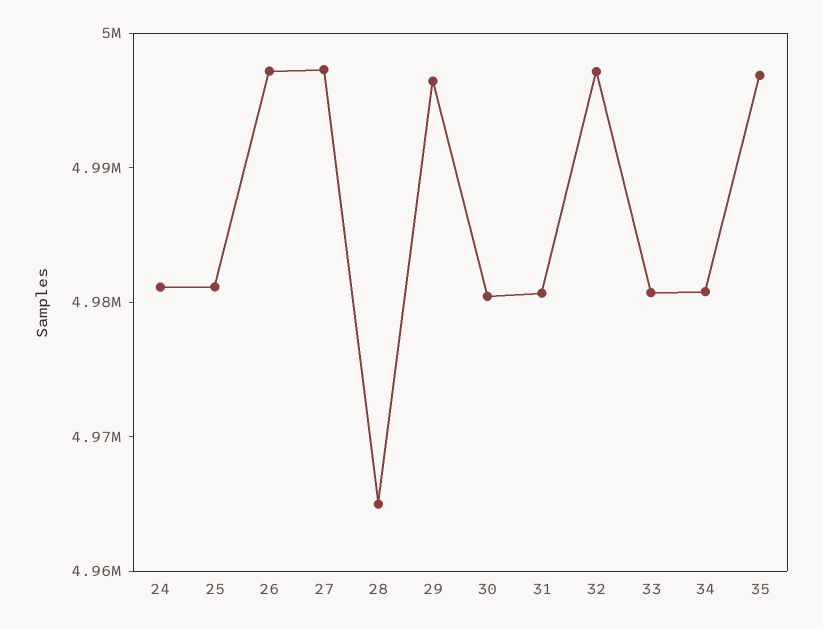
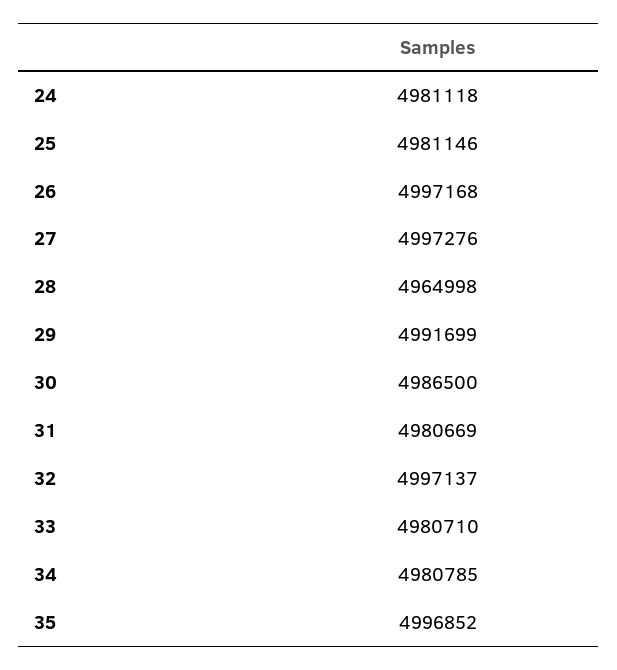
29: 4996000 -> 4991699
30: 4980000 -> 4986500

